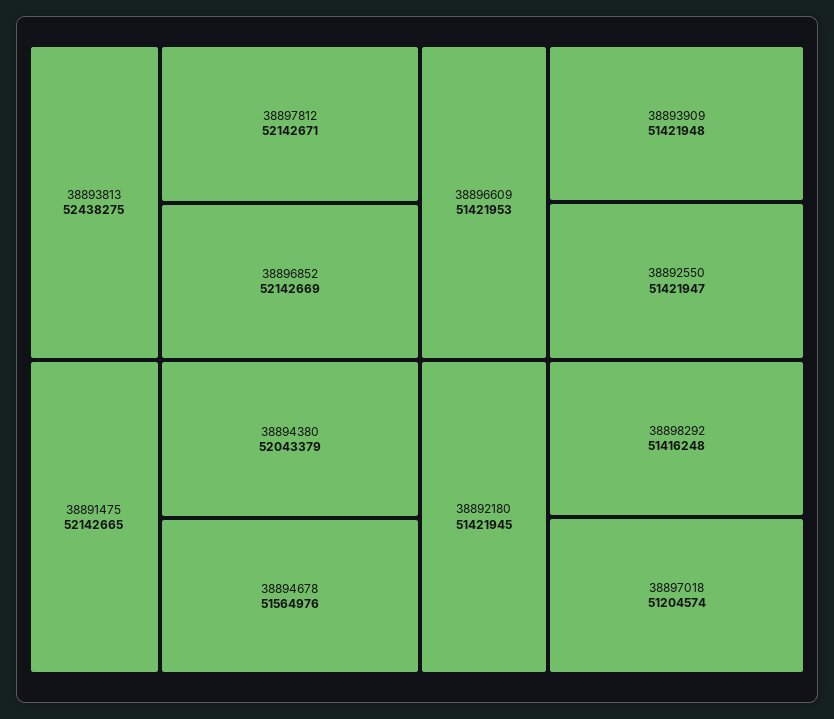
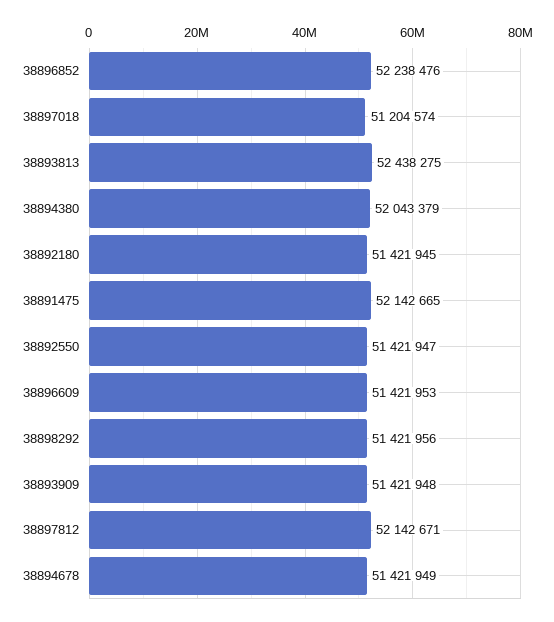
38896852: 52142669 -> 52238476
38894678: 51564976 -> 51421949
38898292: 51416248 -> 51421956

